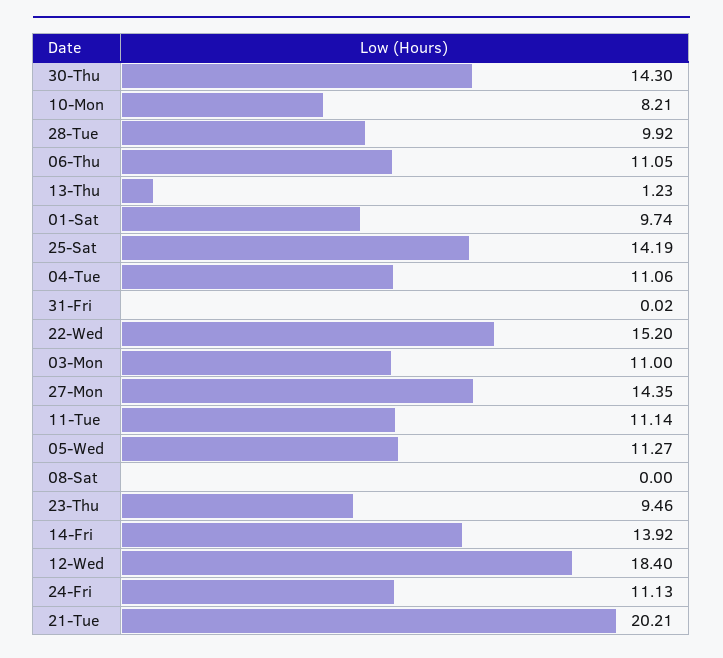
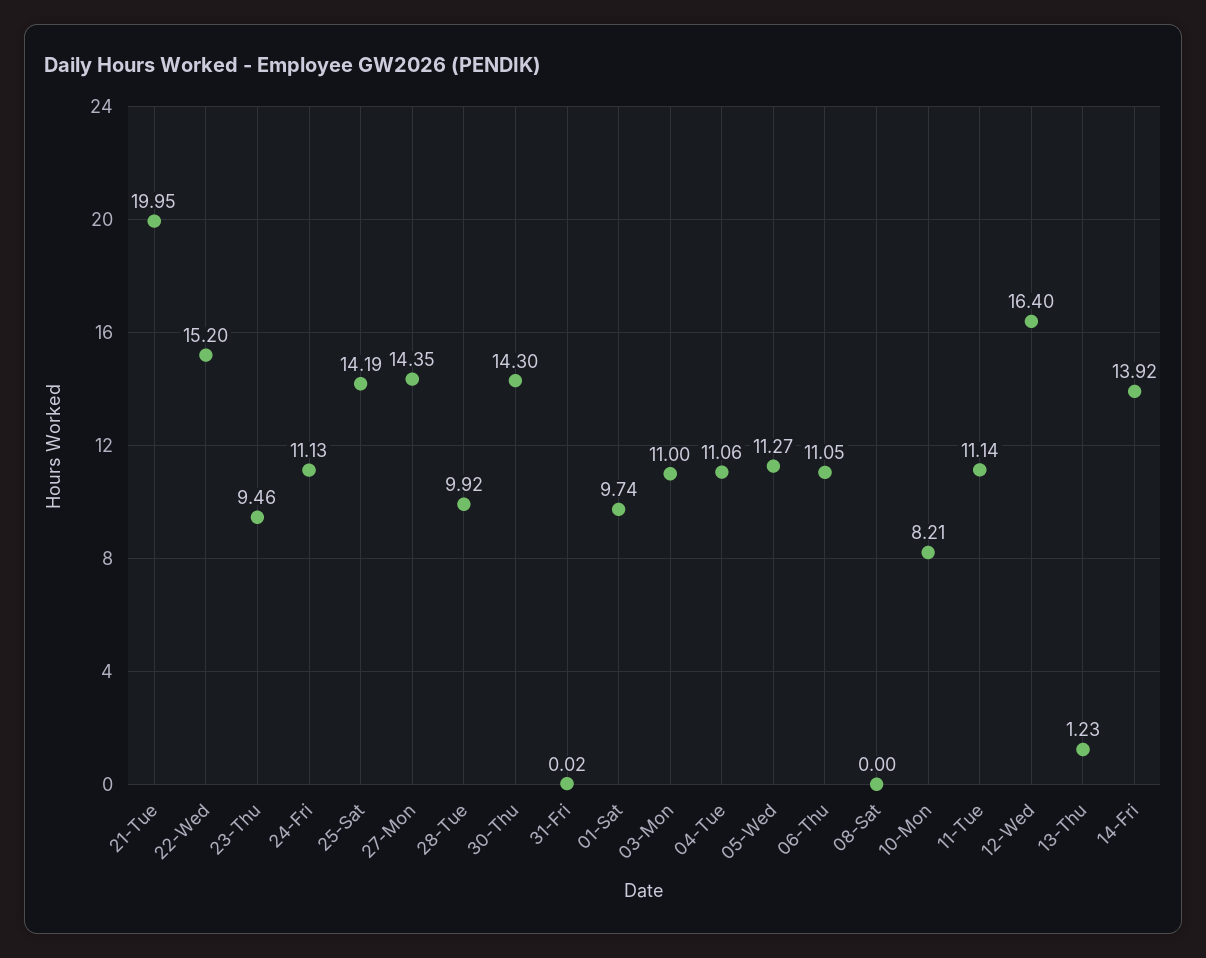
12-Wed: 18.4 -> 16.4
21-Tue: 20.21 -> 19.95

